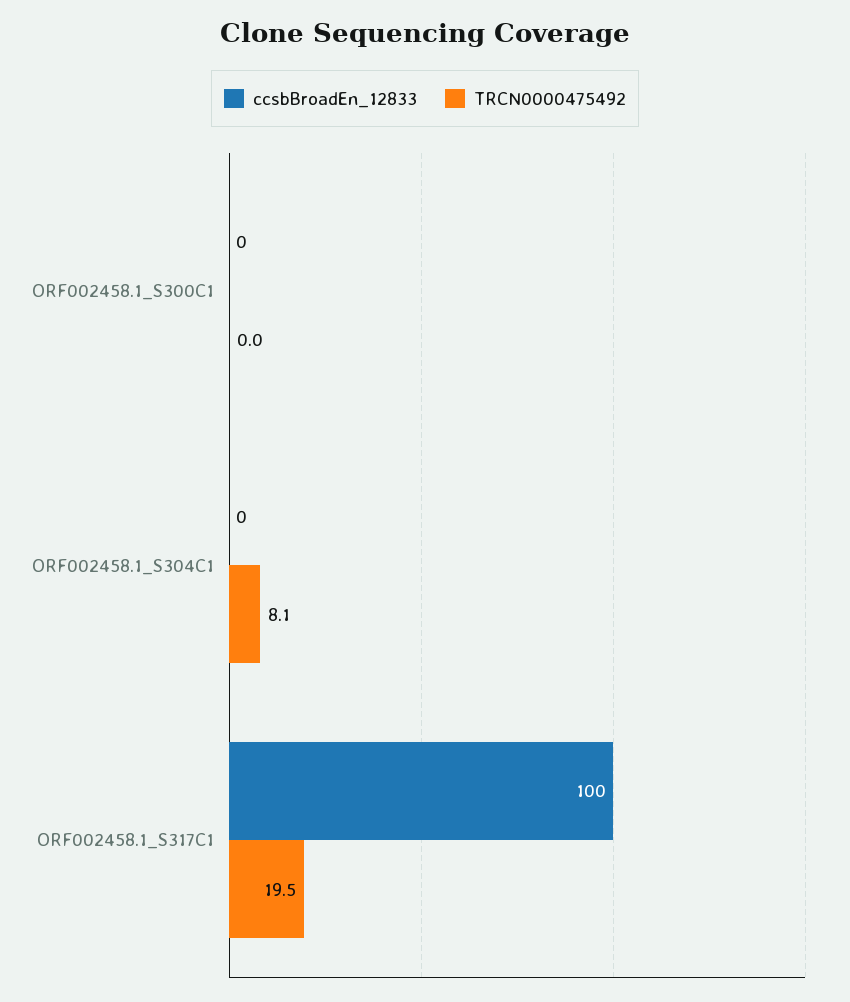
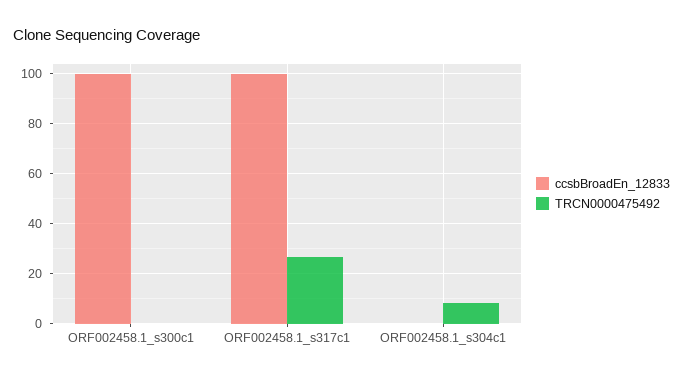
ccsbBroadEn_12833, ORF002458.1_S300C1: 0 -> 100
TRCN0000475492, ORF002458.1_S317C1: 19.5 -> 27.5

